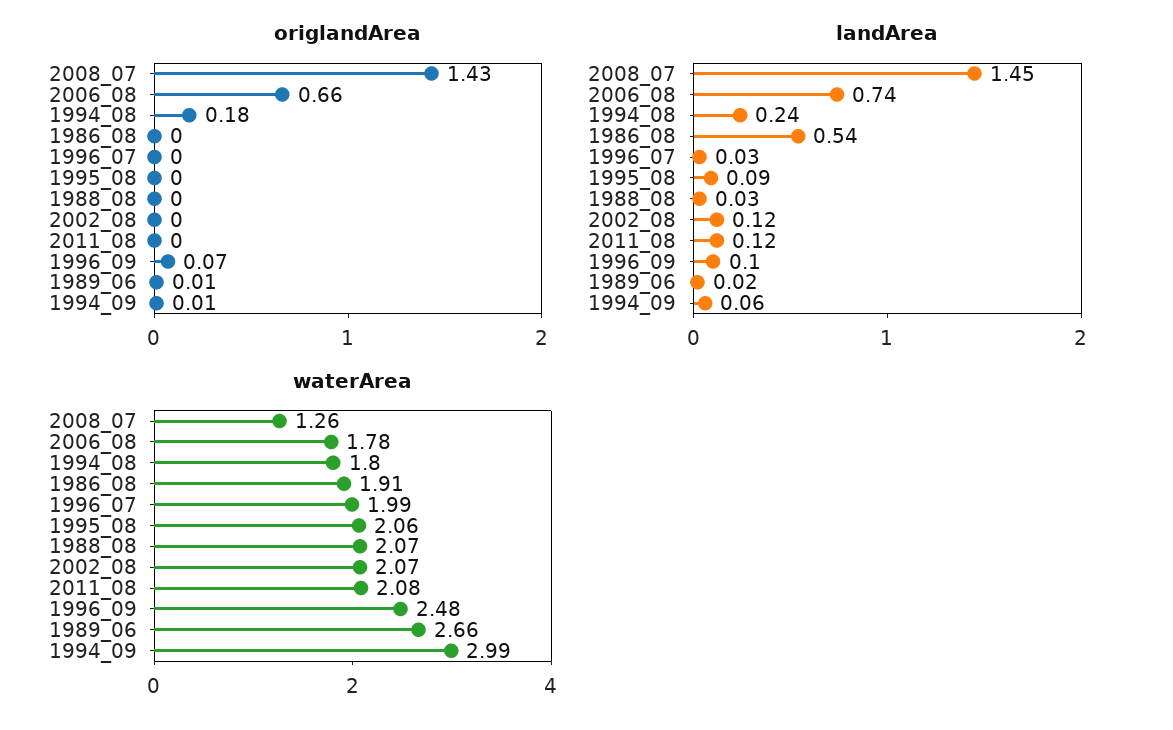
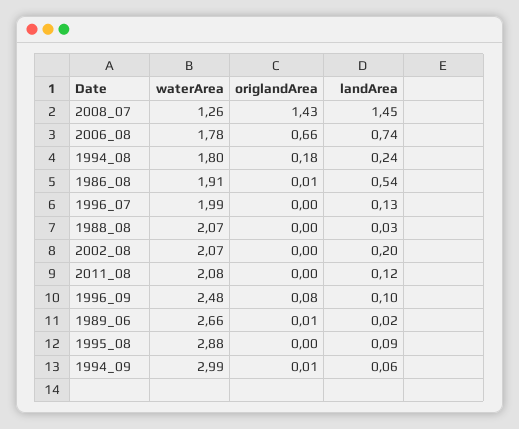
origlandArea, 1986_08: 0 -> 0.01
origlandArea, 1996_09: 0.07 -> 0.08
landArea, 1996_07: 0.03 -> 0.13
landArea, 2002_08: 0.12 -> 0.2
waterArea, 1995_08: 2.06 -> 2.88

